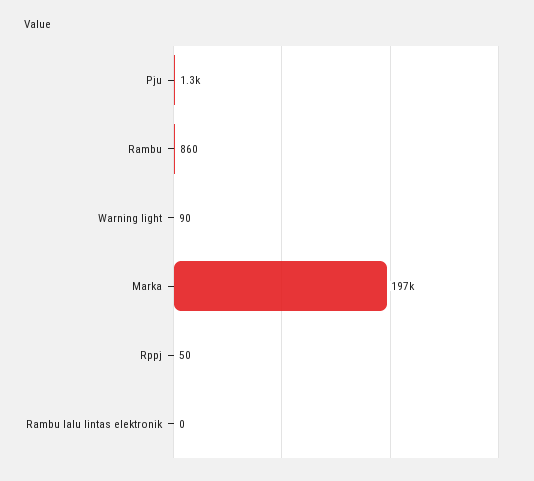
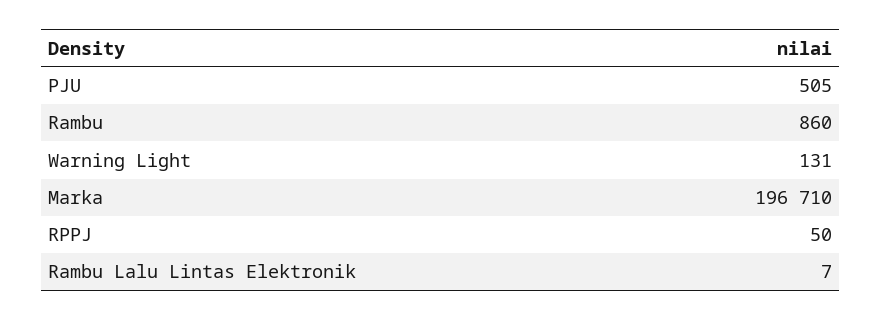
Pju: 1300 -> 505
Warning light: 90 -> 131
Rambu lalu lintas elektronik: 0 -> 7

